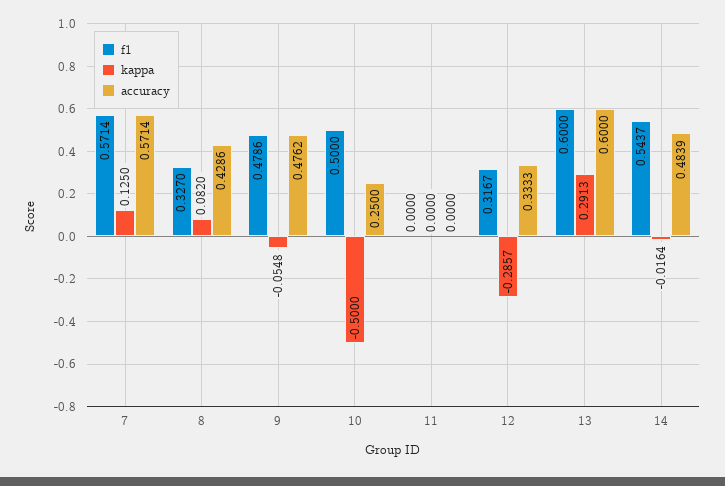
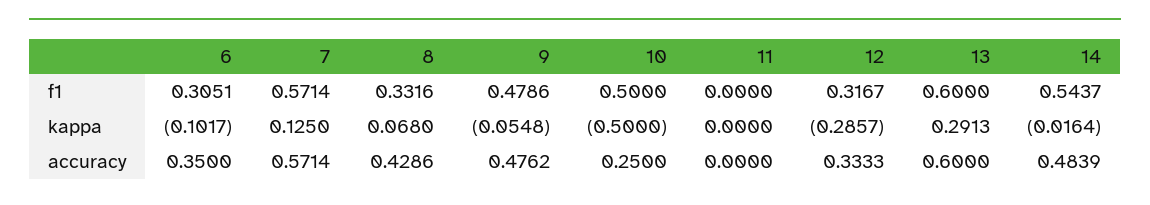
f1, 8: 0.327 -> 0.3316
kappa, 8: 0.082 -> 0.068
f1, 6: none -> 0.3051
kappa, 6: none -> -0.1017
accuracy, 6: none -> 0.35

